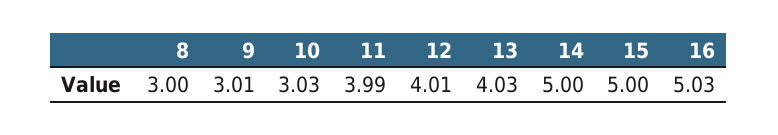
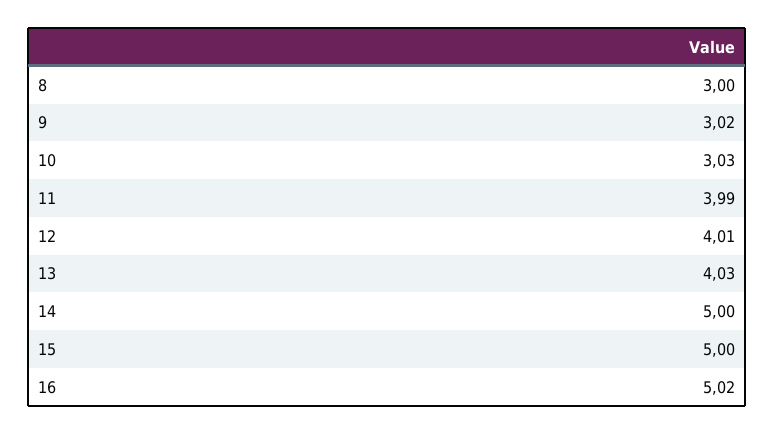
9: 3.01 -> 3.02
16: 5.03 -> 5.02

